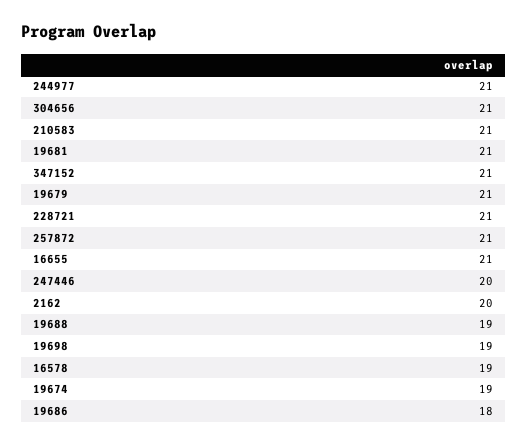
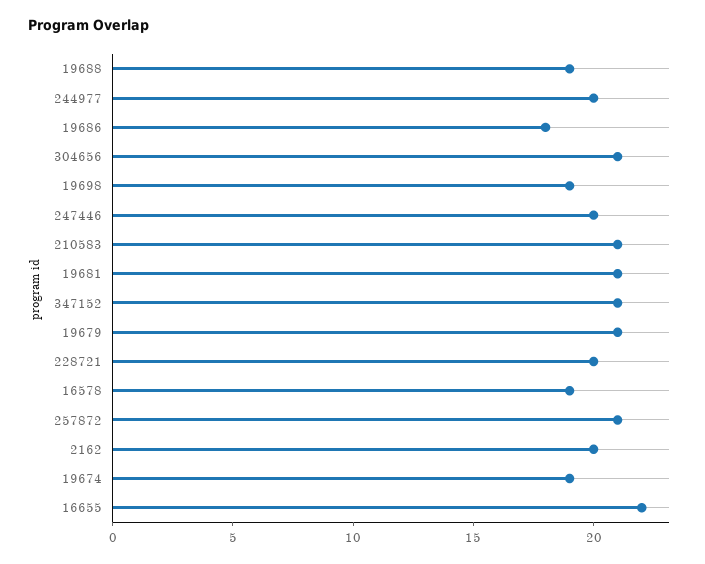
244977: 21 -> 20
228721: 21 -> 20
16655: 21 -> 22

